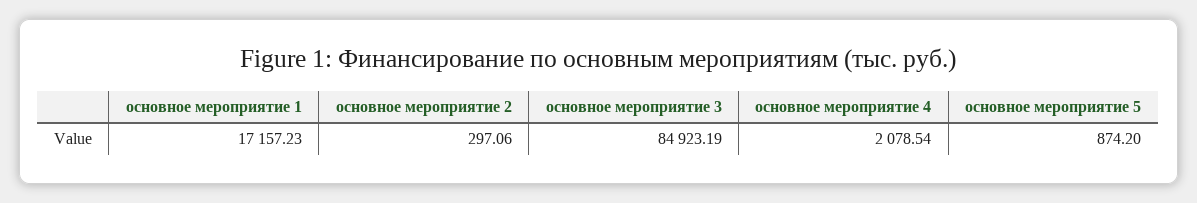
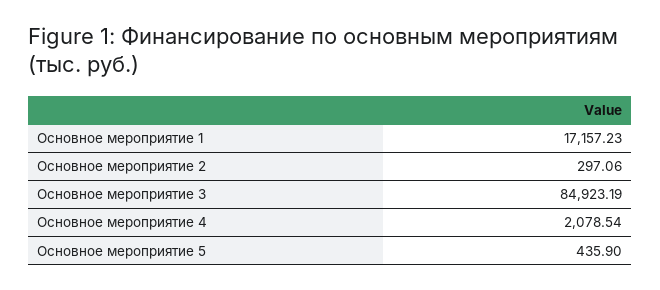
основное мероприятие 5: 874.2 -> 435.9

